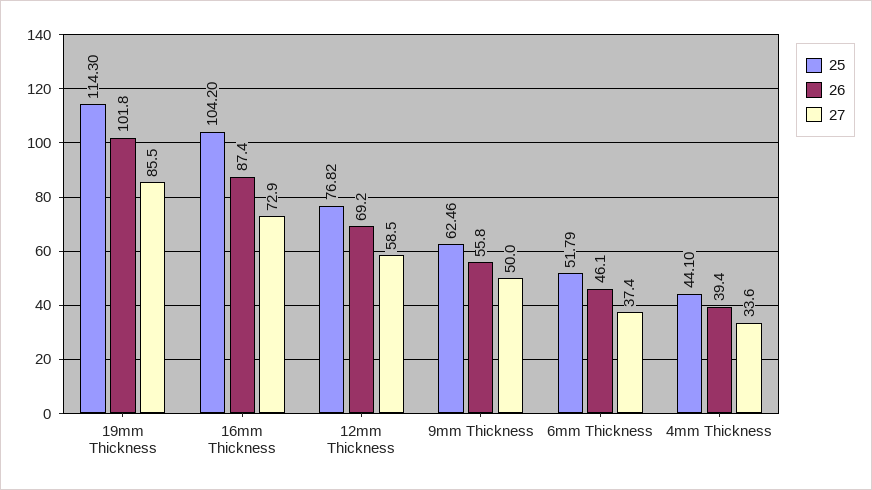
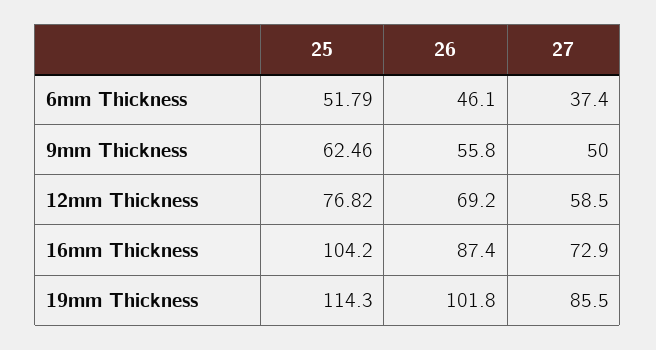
25, 4mm Thickness: 44.1 -> none
26, 4mm Thickness: 39.4 -> none
27, 4mm Thickness: 33.6 -> none

